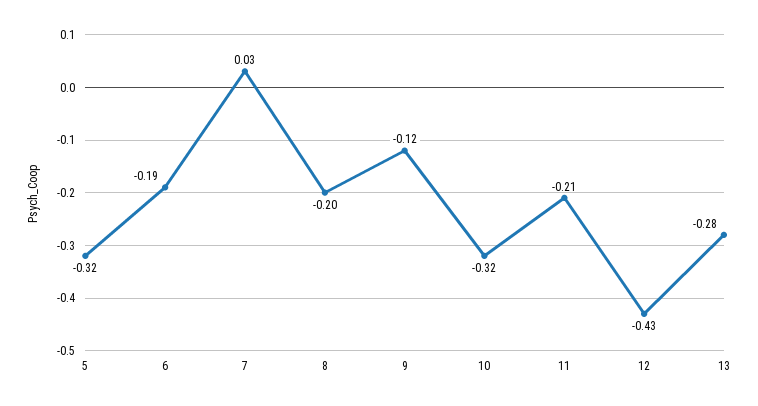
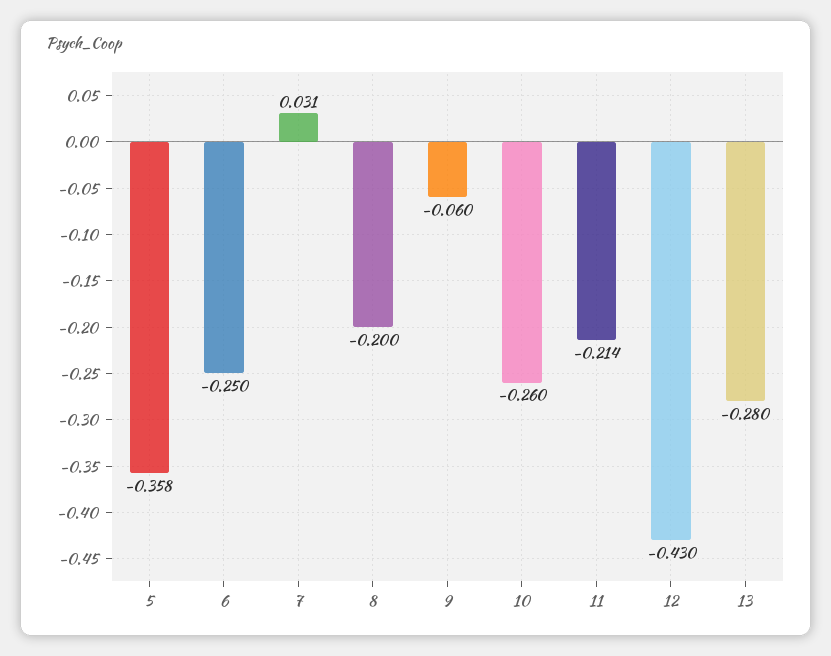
5: -0.32 -> -0.358
6: -0.19 -> -0.25
9: -0.12 -> -0.06
10: -0.32 -> -0.26

